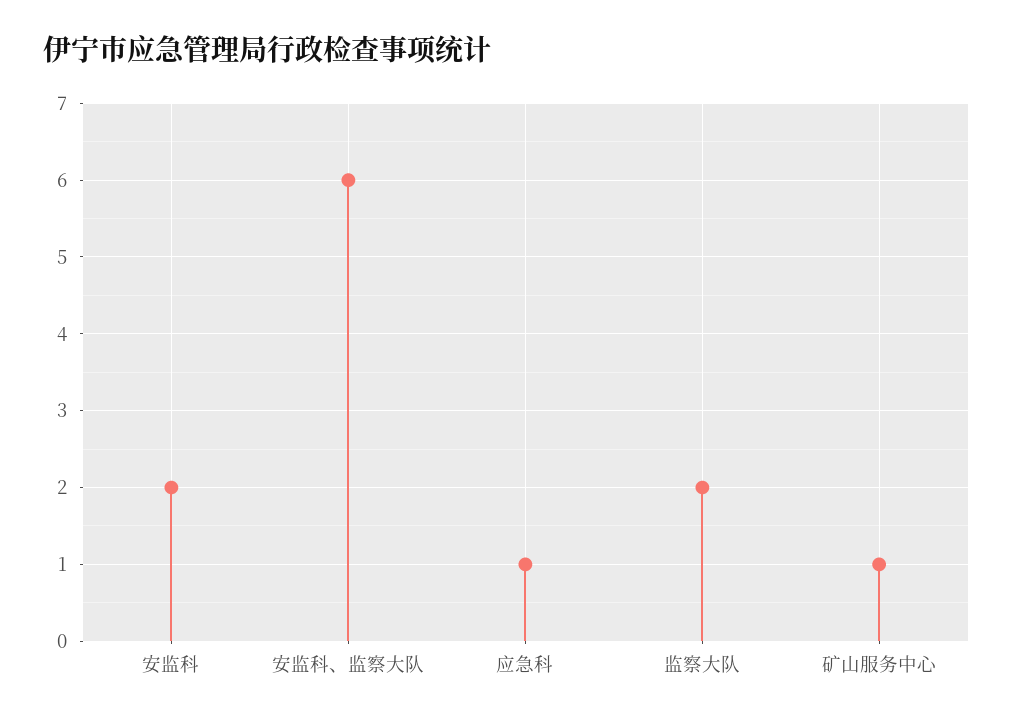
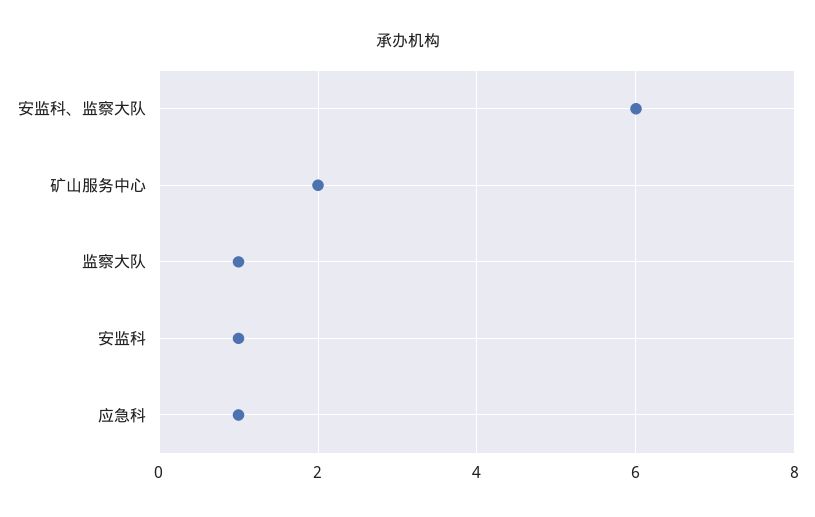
安监科: 2 -> 1
监察大队: 2 -> 1
矿山服务中心: 1 -> 2

